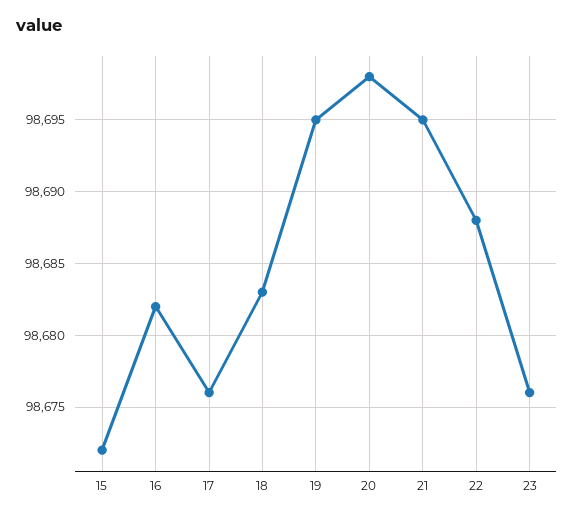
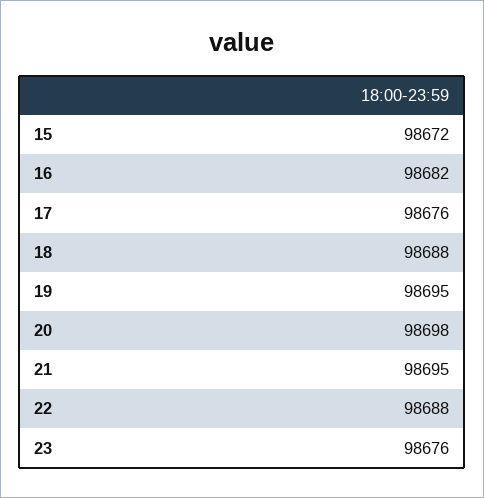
18: 98683 -> 98688

